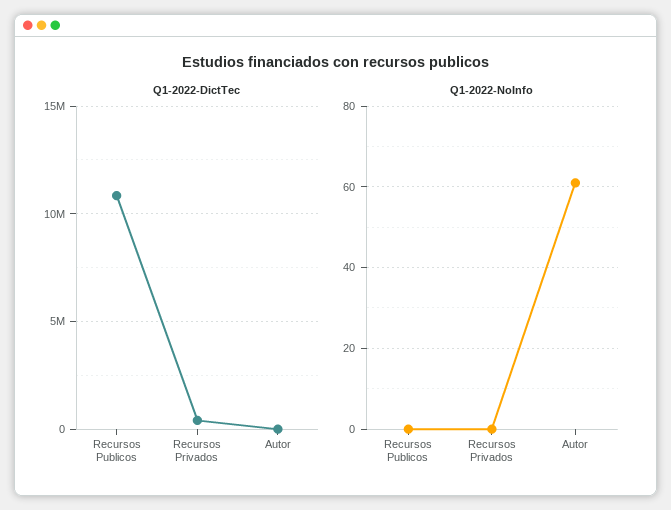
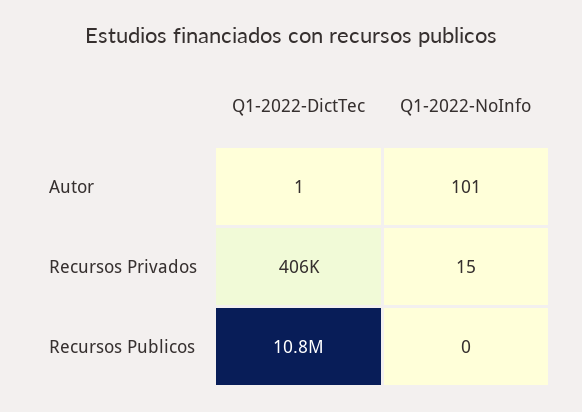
Q1-2022-NoInfo, Recursos Privados: 0 -> 15
Q1-2022-NoInfo, Autor: 60 -> 101

